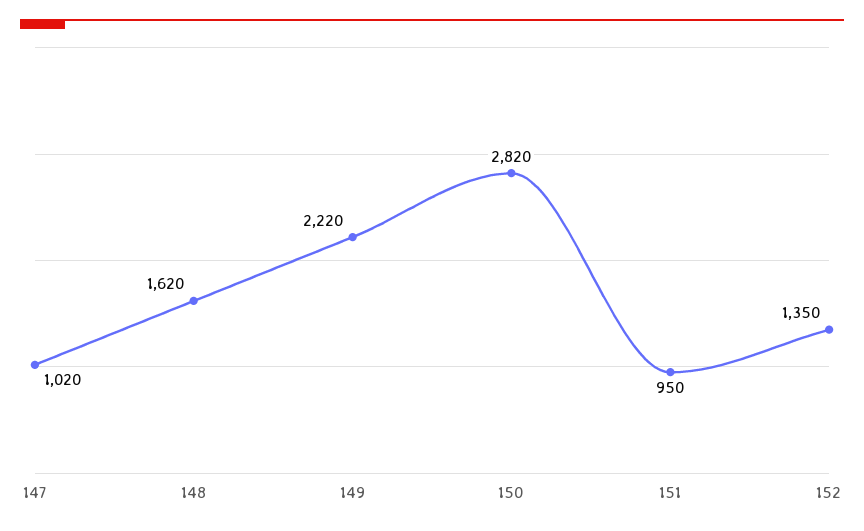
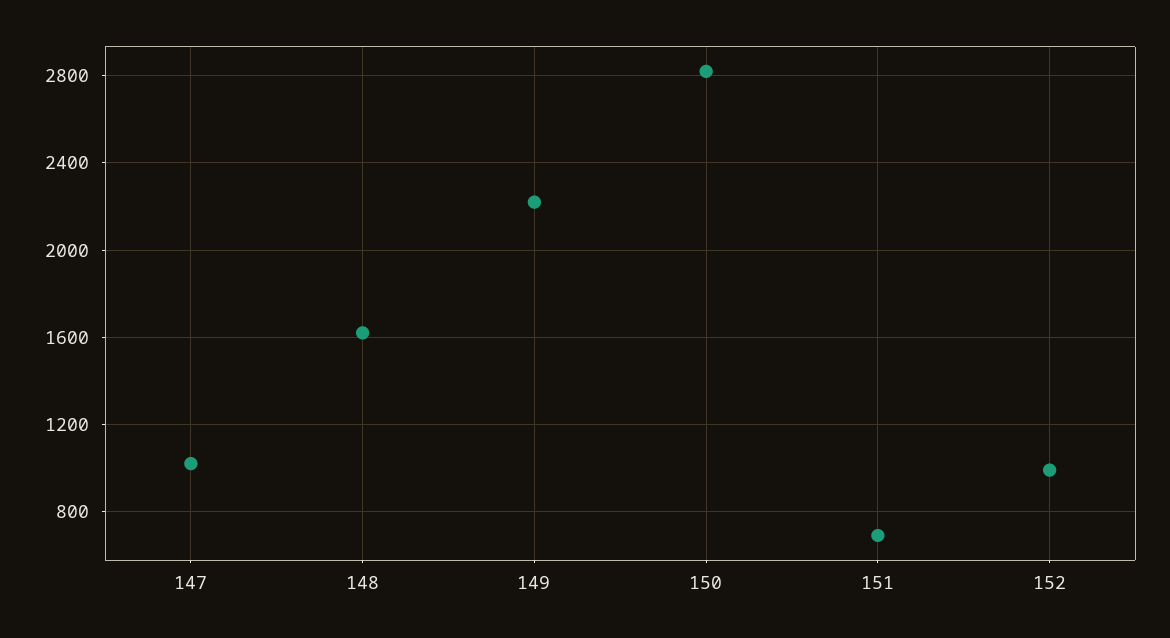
151: 950 -> 700
152: 1350 -> 1000

